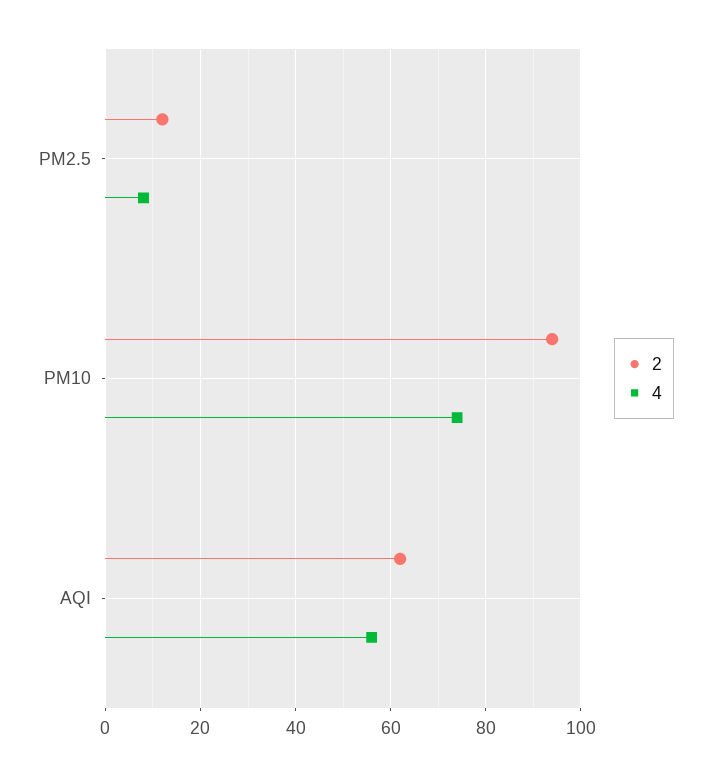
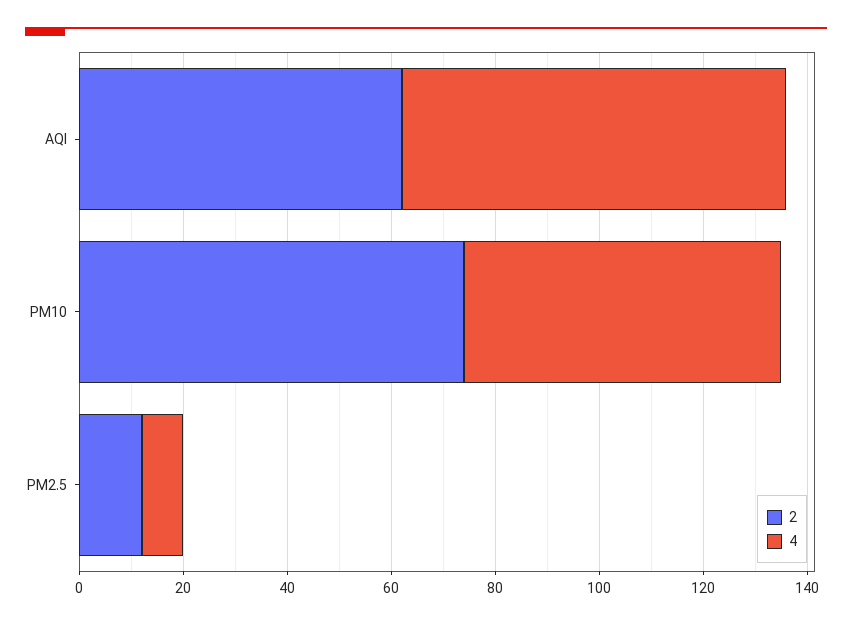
2, PM10: 95 -> 75
4, PM10: 75 -> 60
4, AQI: 55 -> 75

